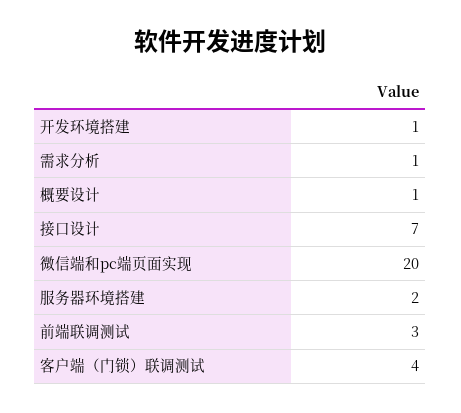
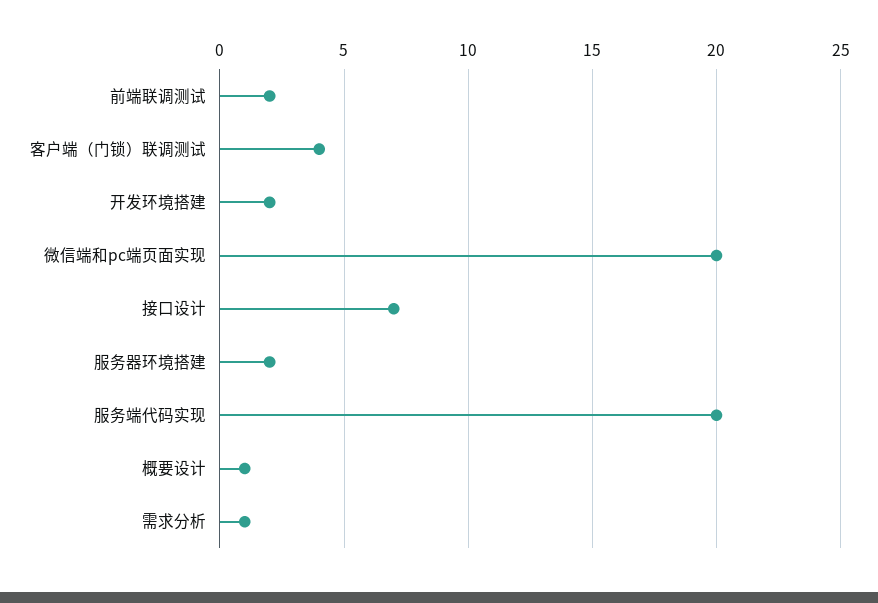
开发环境搭建: 1 -> 2
前端联调测试: 3 -> 2
服务端代码实现: none -> 20

